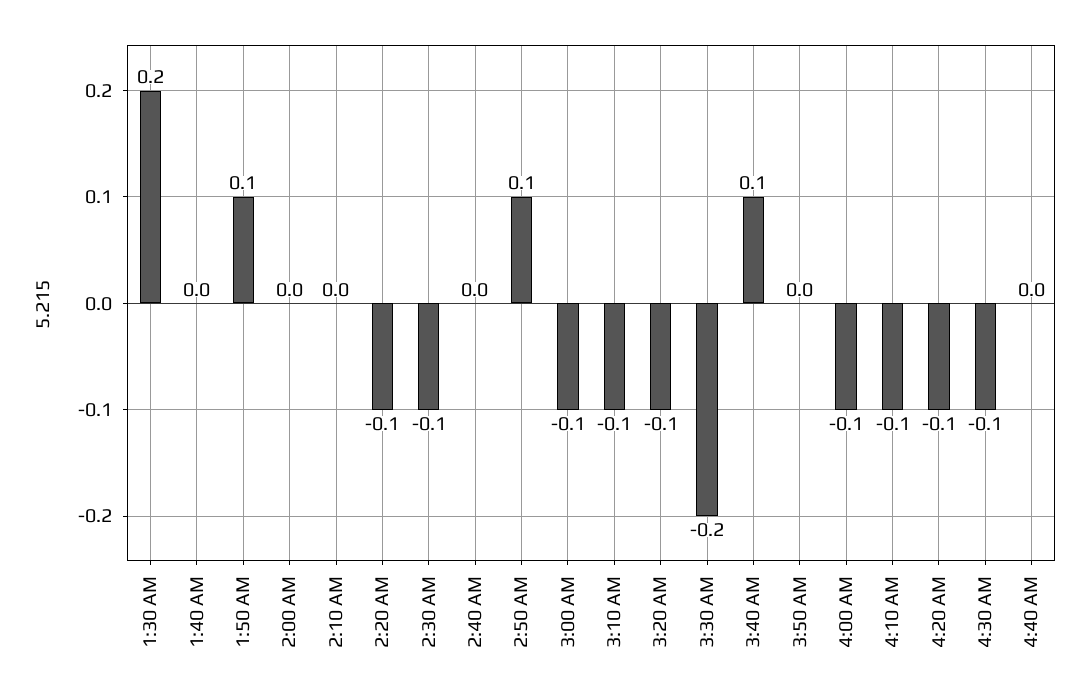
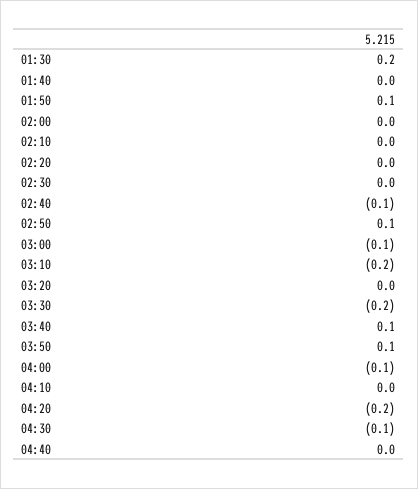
2:20 AM: -0.1 -> 0
2:30 AM: -0.1 -> 0
2:40 AM: 0 -> -0.1
3:10 AM: -0.1 -> -0.2
3:20 AM: -0.1 -> 0
3:50 AM: 0 -> 0.1
4:10 AM: -0.1 -> 0
4:20 AM: -0.1 -> -0.2

